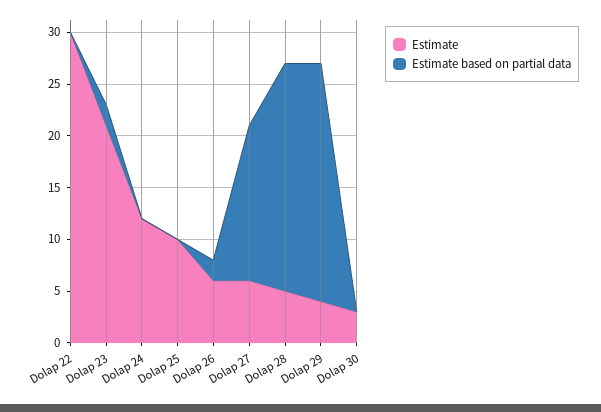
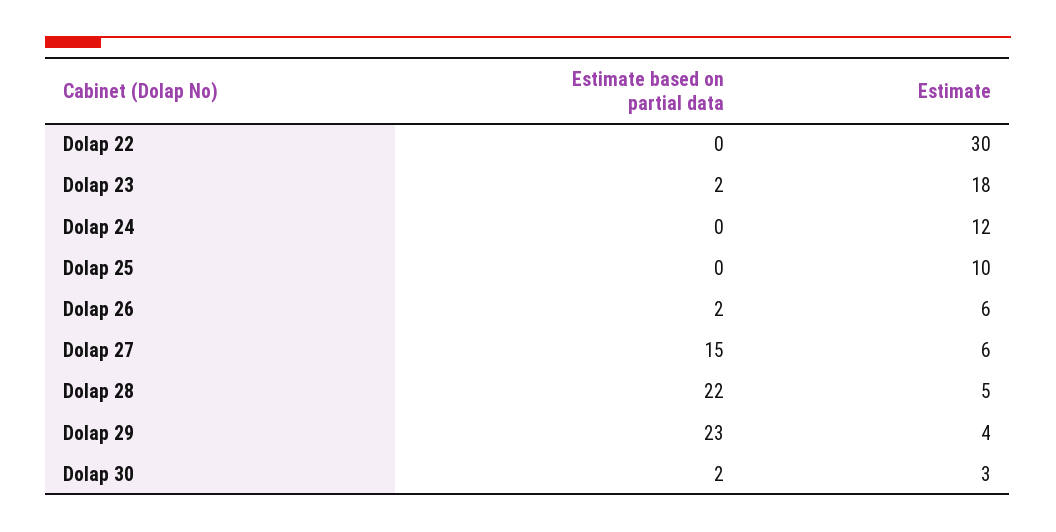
Estimate, Dolap 23: 21 -> 18
Estimate based on partial data, Dolap 30: 0 -> 2

